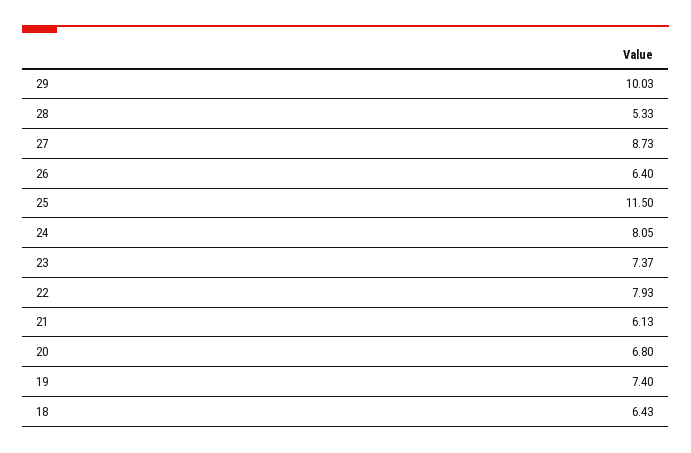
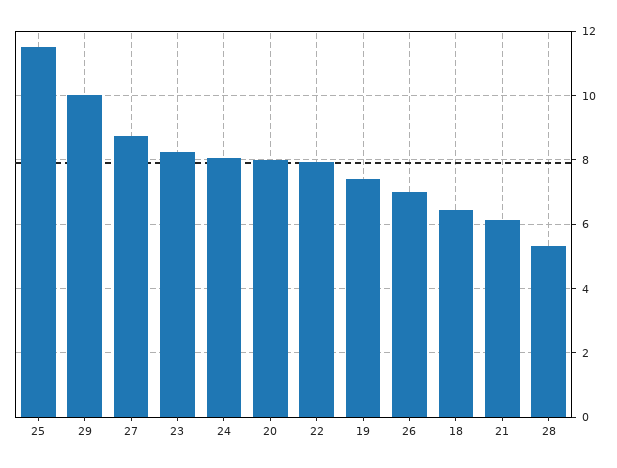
26: 6.4 -> 7
23: 7.37 -> 8.2
20: 6.8 -> 8

